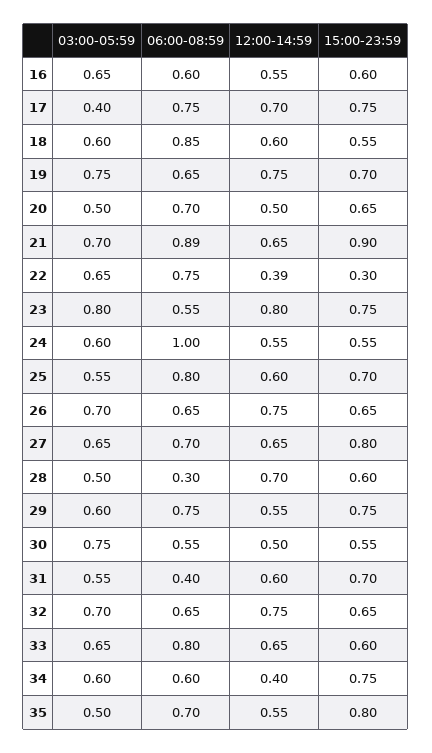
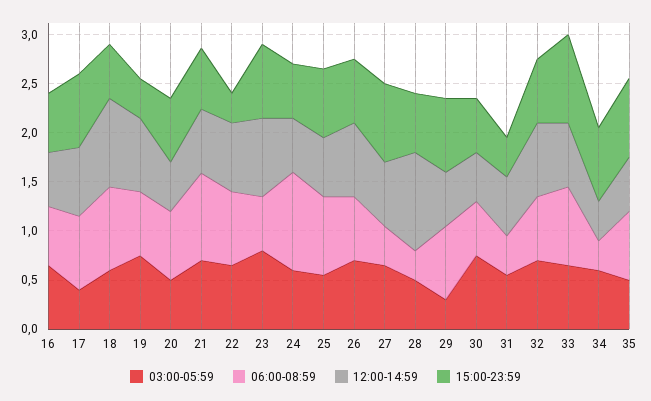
12:00-14:59, 18: 0.6 -> 0.9
15:00-23:59, 19: 0.7 -> 0.4
15:00-23:59, 21: 0.9 -> 0.6
12:00-14:59, 22: 0.39 -> 0.7
06:00-08:59, 27: 0.7 -> 0.4
12:00-14:59, 28: 0.7 -> 1
03:00-05:59, 29: 0.6 -> 0.3
15:00-23:59, 31: 0.7 -> 0.4
15:00-23:59, 33: 0.6 -> 0.9
06:00-08:59, 34: 0.6 -> 0.3

